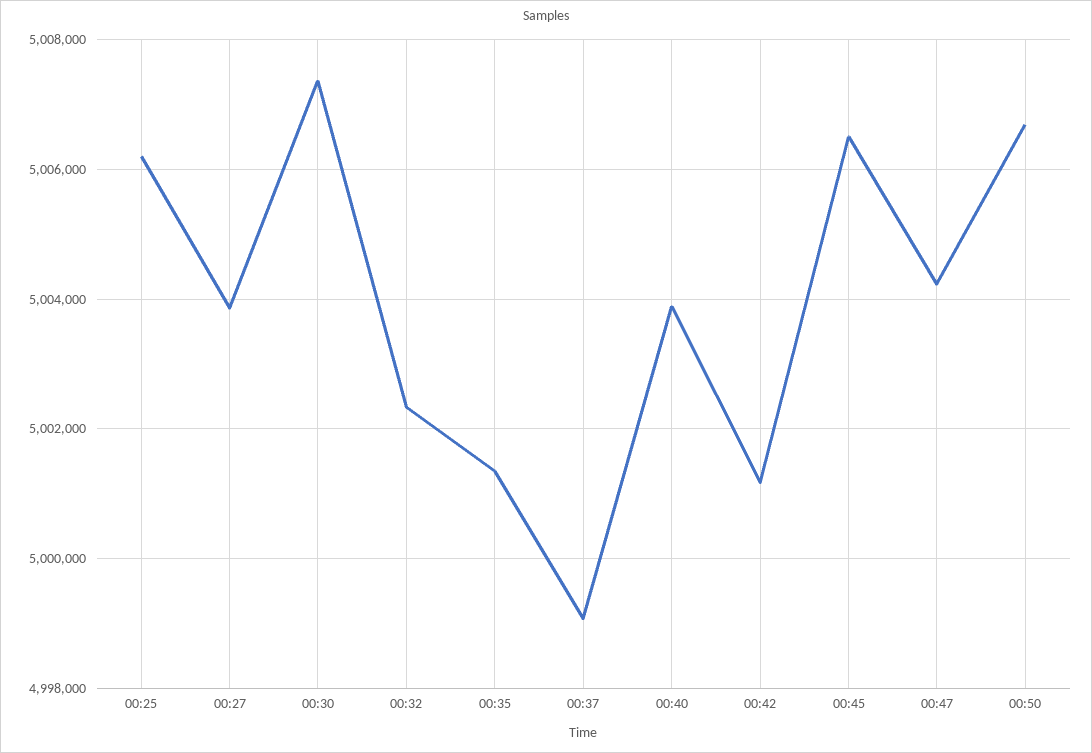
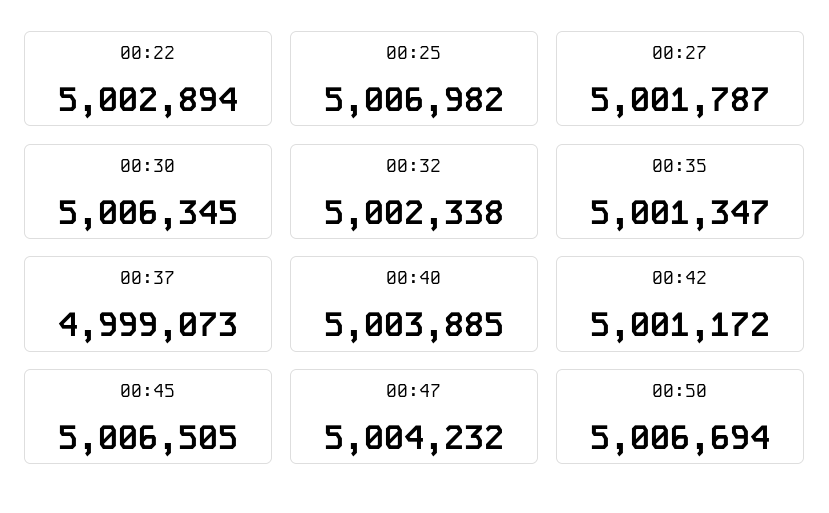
00:25: 5006200 -> 5006982
00:27: 5003800 -> 5001787
00:30: 5007400 -> 5006345
00:22: none -> 5002894

